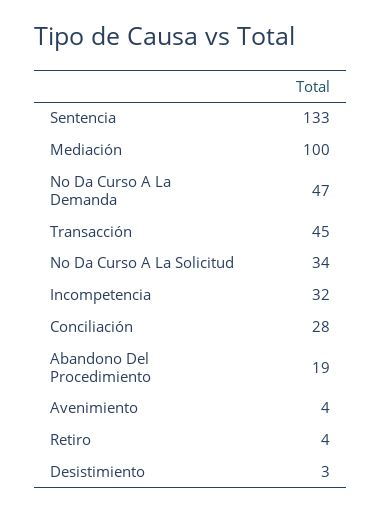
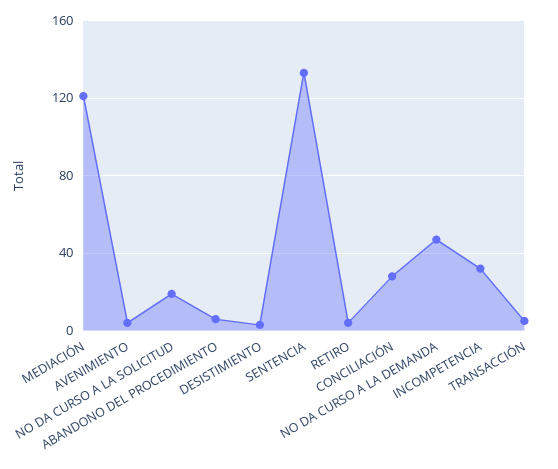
Mediación: 100 -> 120
Transacción: 45 -> 5
No Da Curso A La Solicitud: 34 -> 20
Abandono Del Procedimiento: 19 -> 5

